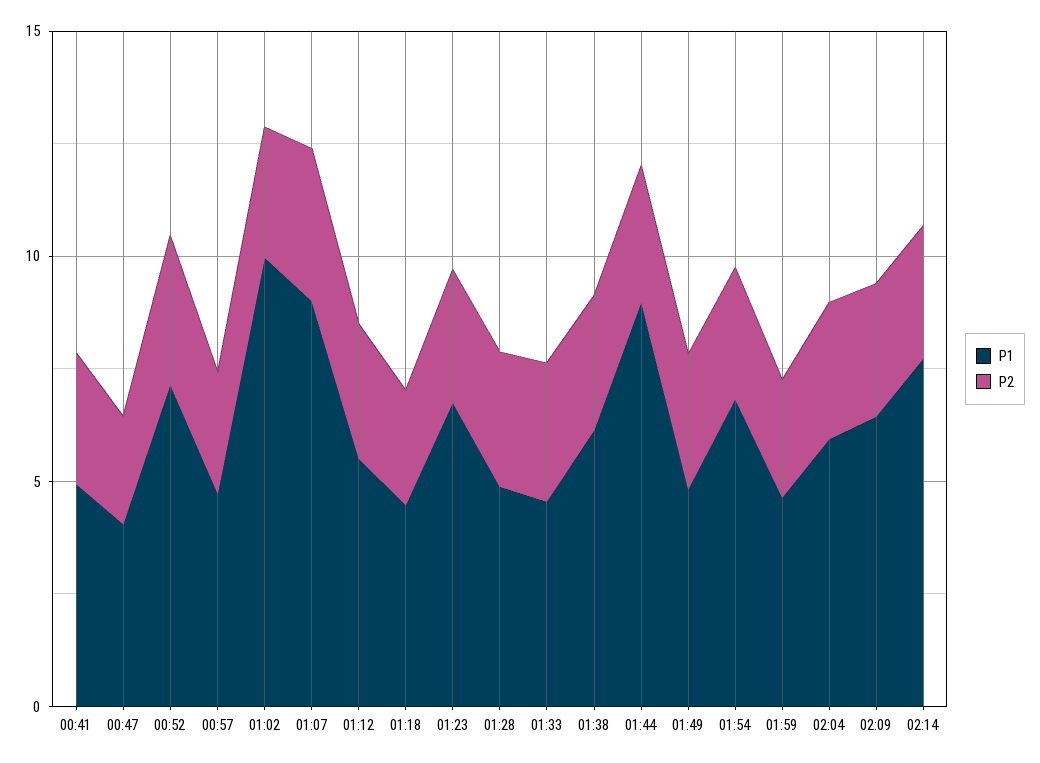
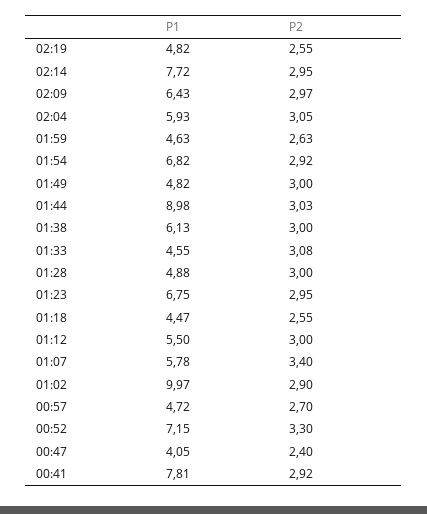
P1, 00:41: 5 -> 7.81
P1, 01:07: 9 -> 5.78
P1, 02:19: none -> 4.82
P2, 02:19: none -> 2.55

